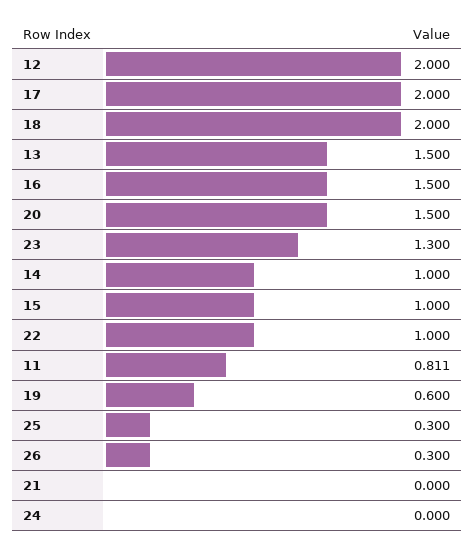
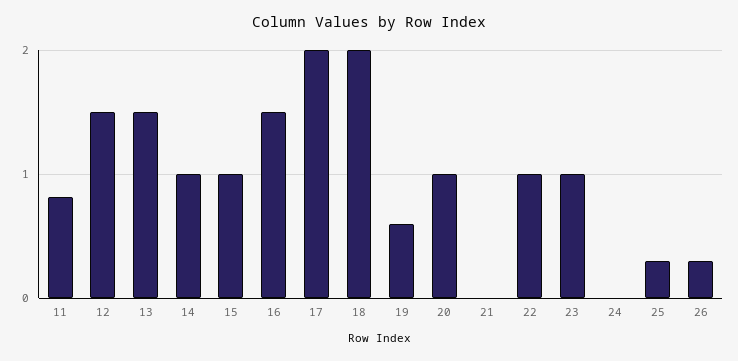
12: 2 -> 1.5
20: 1.5 -> 1
23: 1.3 -> 1

